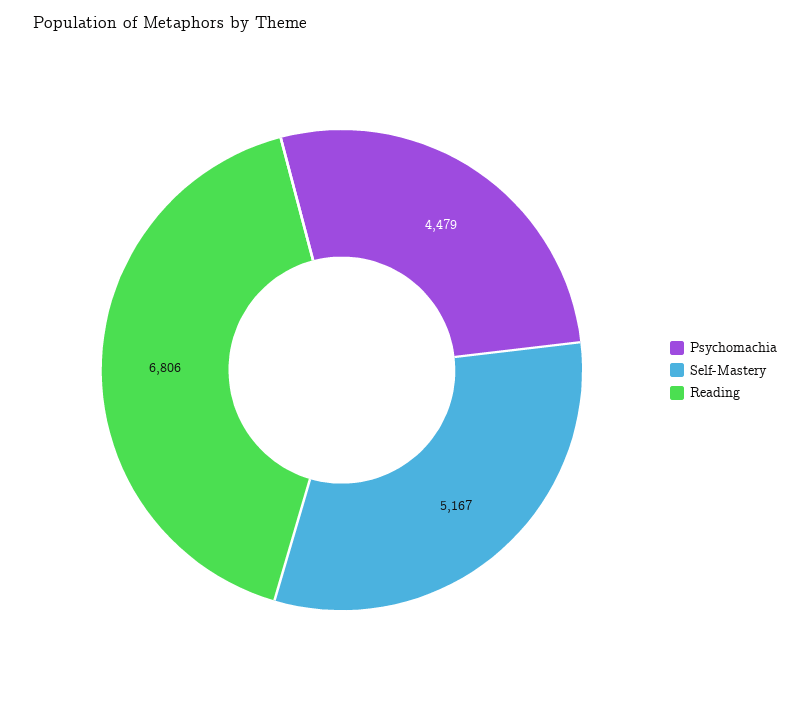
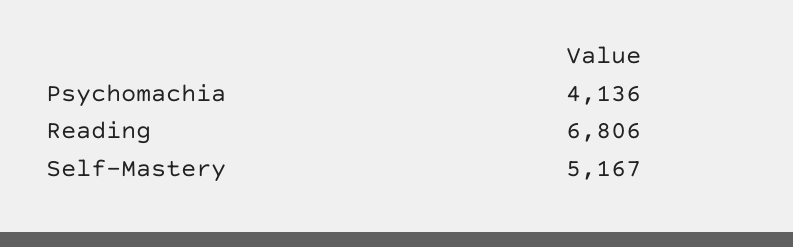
Psychomachia: 4479 -> 4136

